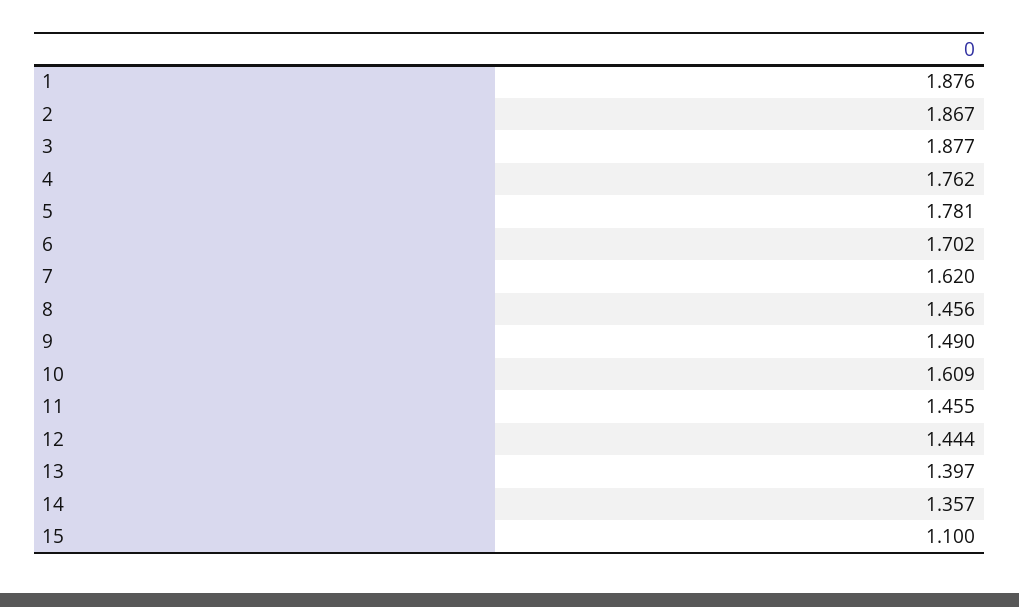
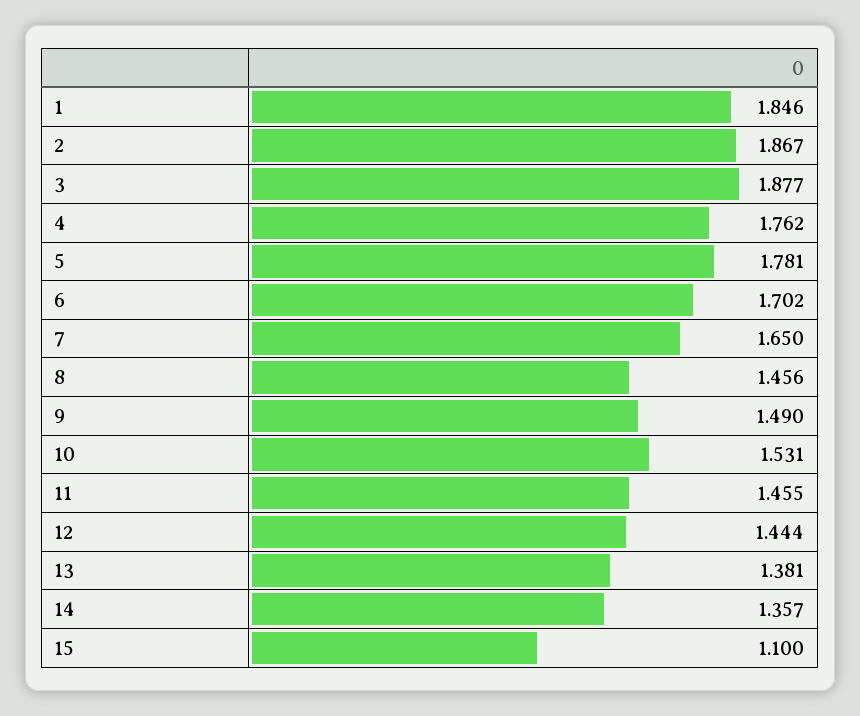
1: 1.876 -> 1.846
7: 1.62 -> 1.65
10: 1.609 -> 1.531
13: 1.397 -> 1.381

